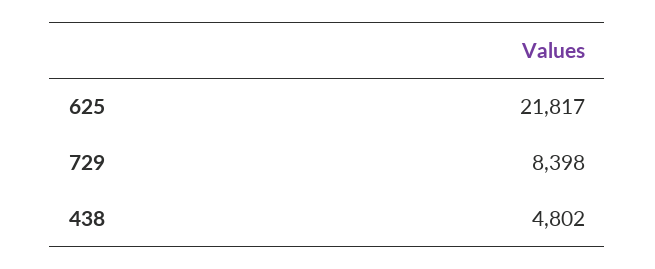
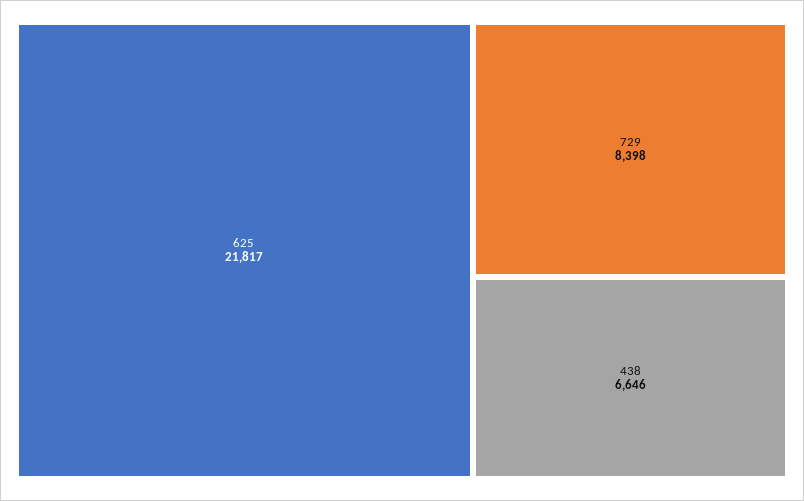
438: 4802 -> 6646

